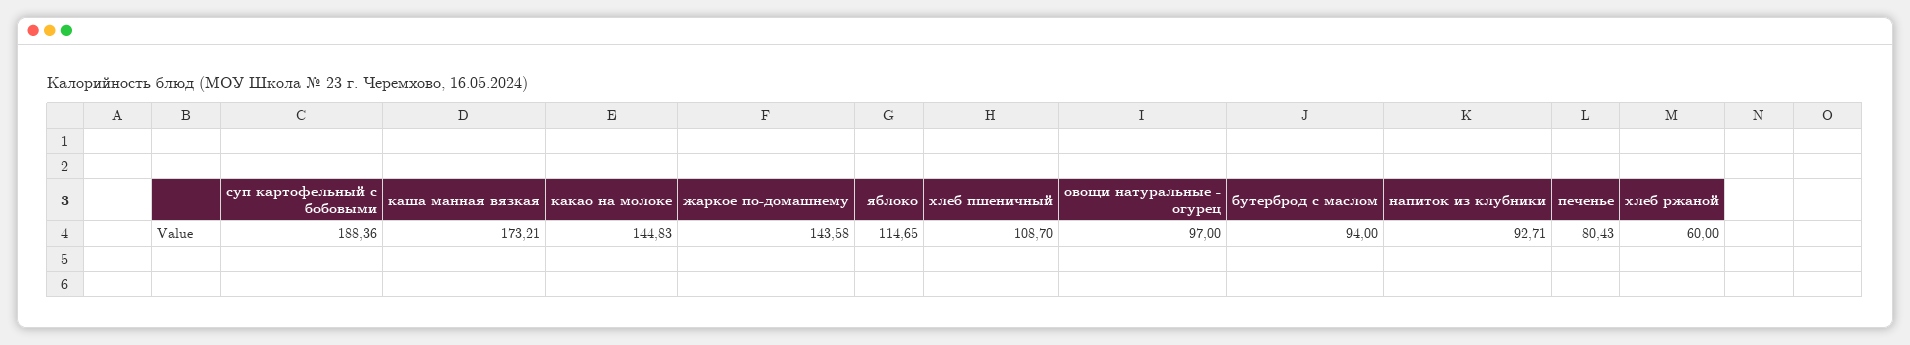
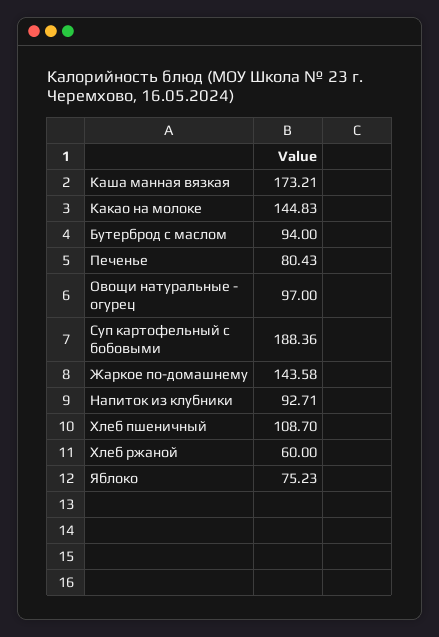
яблоко: 114.65 -> 75.23

